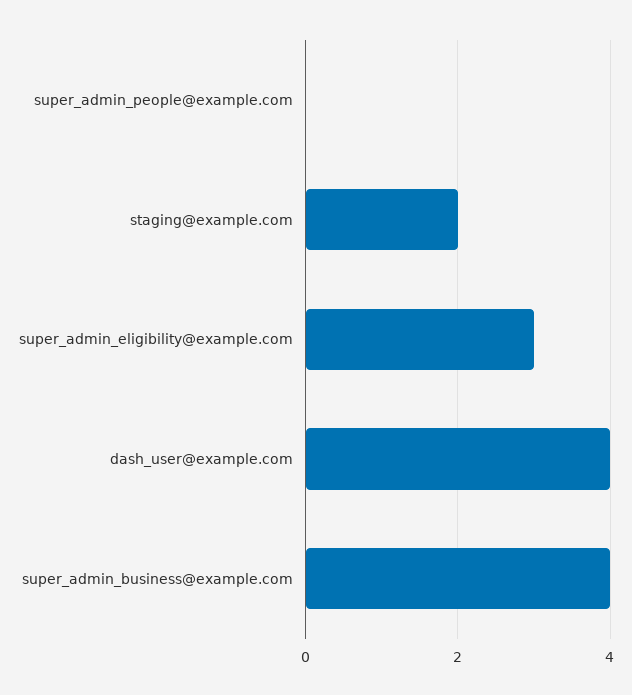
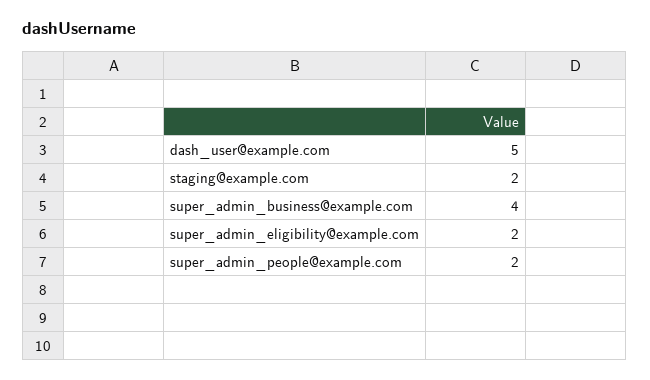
super_admin_people@example.com: 0 -> 2
super_admin_eligibility@example.com: 3 -> 2
dash_user@example.com: 4 -> 5

